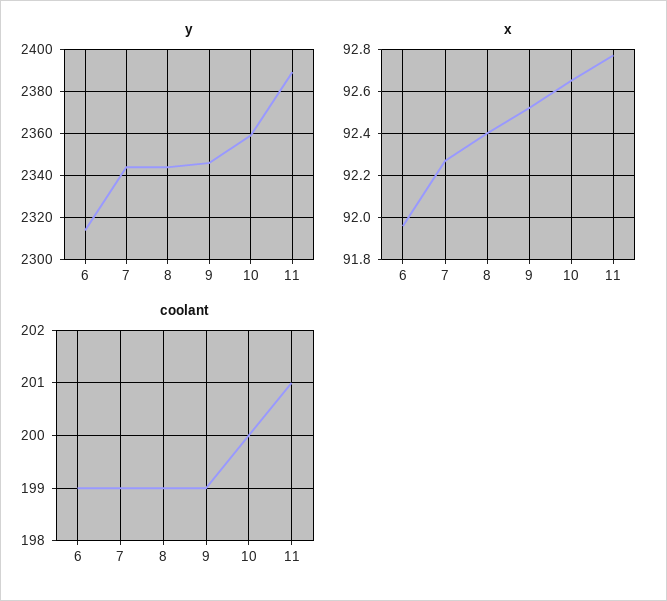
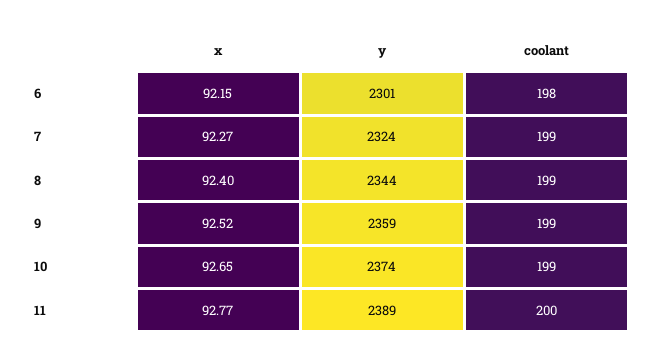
y, 6: 2315 -> 2301
y, 7: 2345 -> 2324
y, 9: 2345 -> 2359
y, 10: 2360 -> 2374
x, 6: 91.95 -> 92.15
coolant, 6: 199 -> 198
coolant, 10: 200 -> 199
coolant, 11: 201 -> 200

